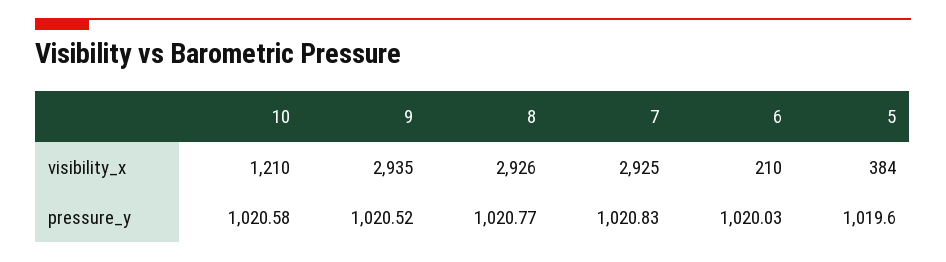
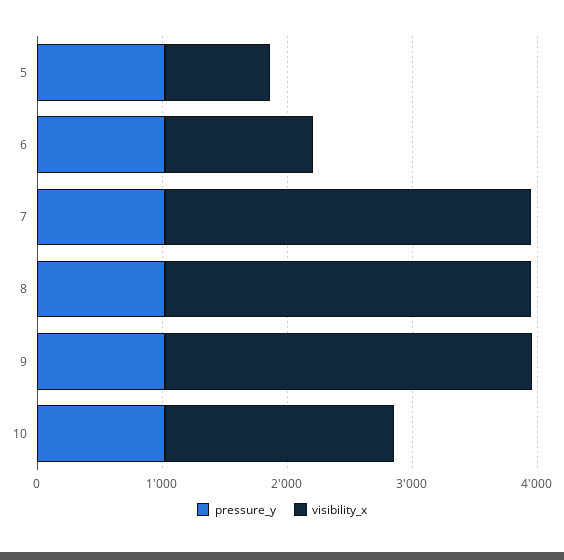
visibility_x, 10: 1210 -> 1800
visibility_x, 6: 210 -> 1200
visibility_x, 5: 384 -> 800

